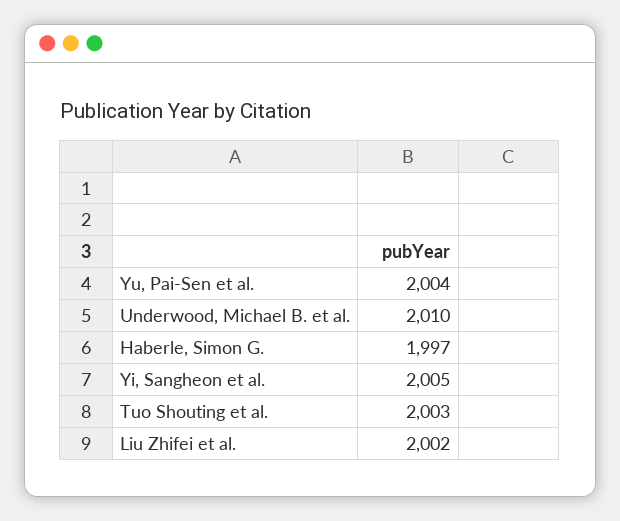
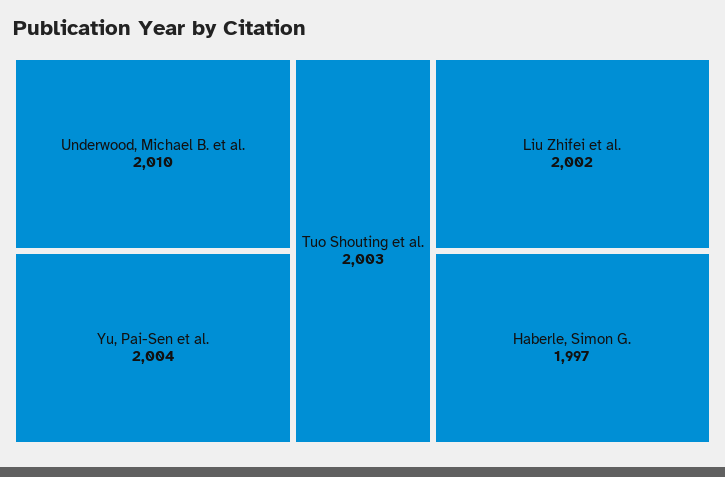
Yi, Sangheon et al.: 2005 -> none

